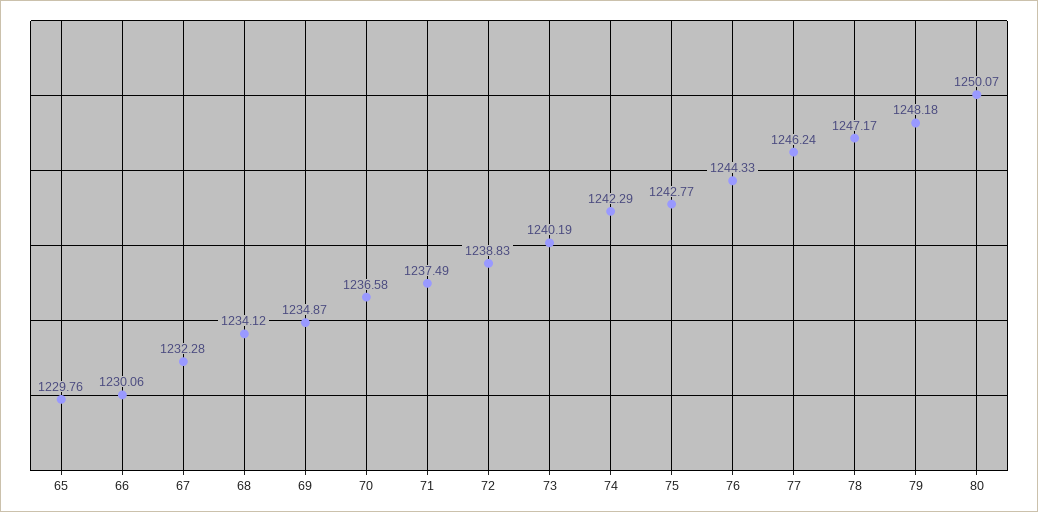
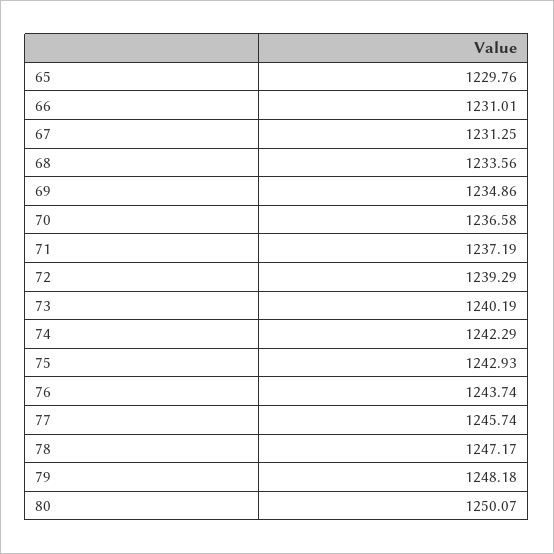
66: 1230.06 -> 1231.01
67: 1232.28 -> 1231.25
68: 1234.12 -> 1233.56
69: 1234.87 -> 1234.86
71: 1237.49 -> 1237.19
72: 1238.83 -> 1239.29
75: 1242.77 -> 1242.93
76: 1244.33 -> 1243.74
77: 1246.24 -> 1245.74

